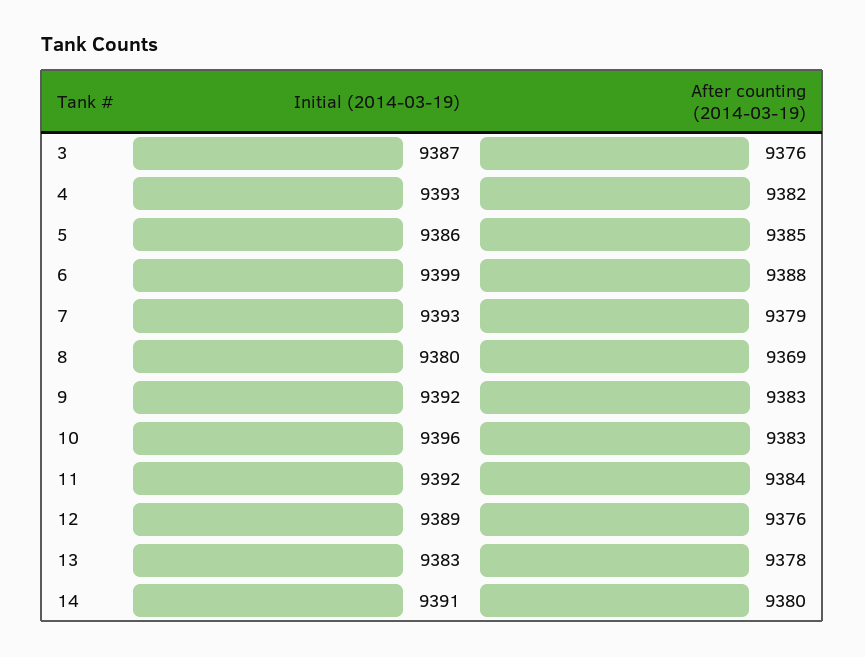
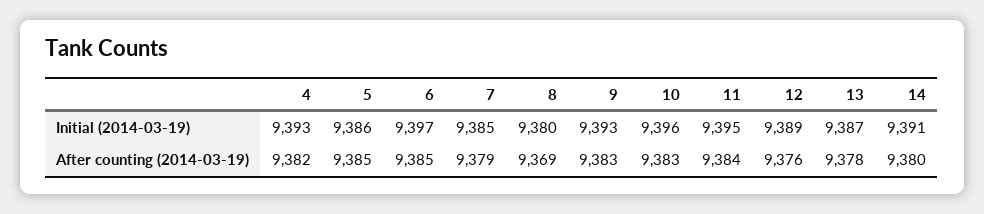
Initial (2014-03-19), 3: 9387 -> none
After counting (2014-03-19), 3: 9376 -> none
Initial (2014-03-19), 6: 9399 -> 9397
After counting (2014-03-19), 6: 9388 -> 9385
Initial (2014-03-19), 7: 9393 -> 9385
Initial (2014-03-19), 9: 9392 -> 9393
Initial (2014-03-19), 11: 9392 -> 9395
Initial (2014-03-19), 13: 9383 -> 9387

